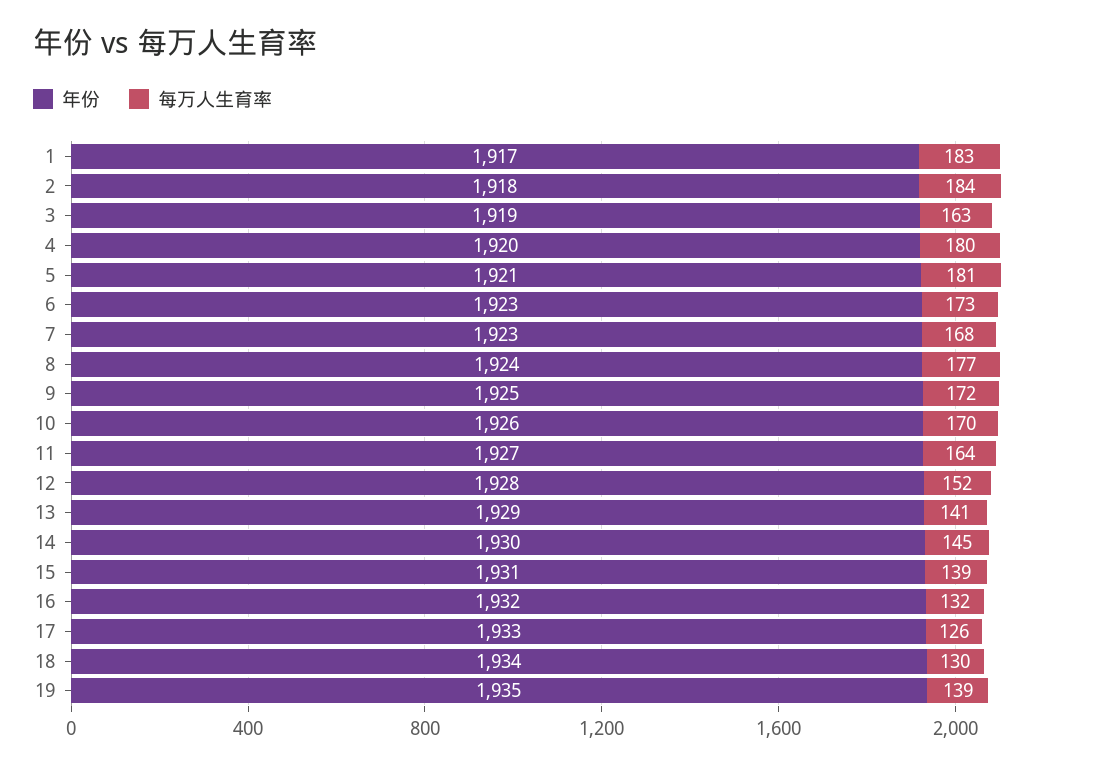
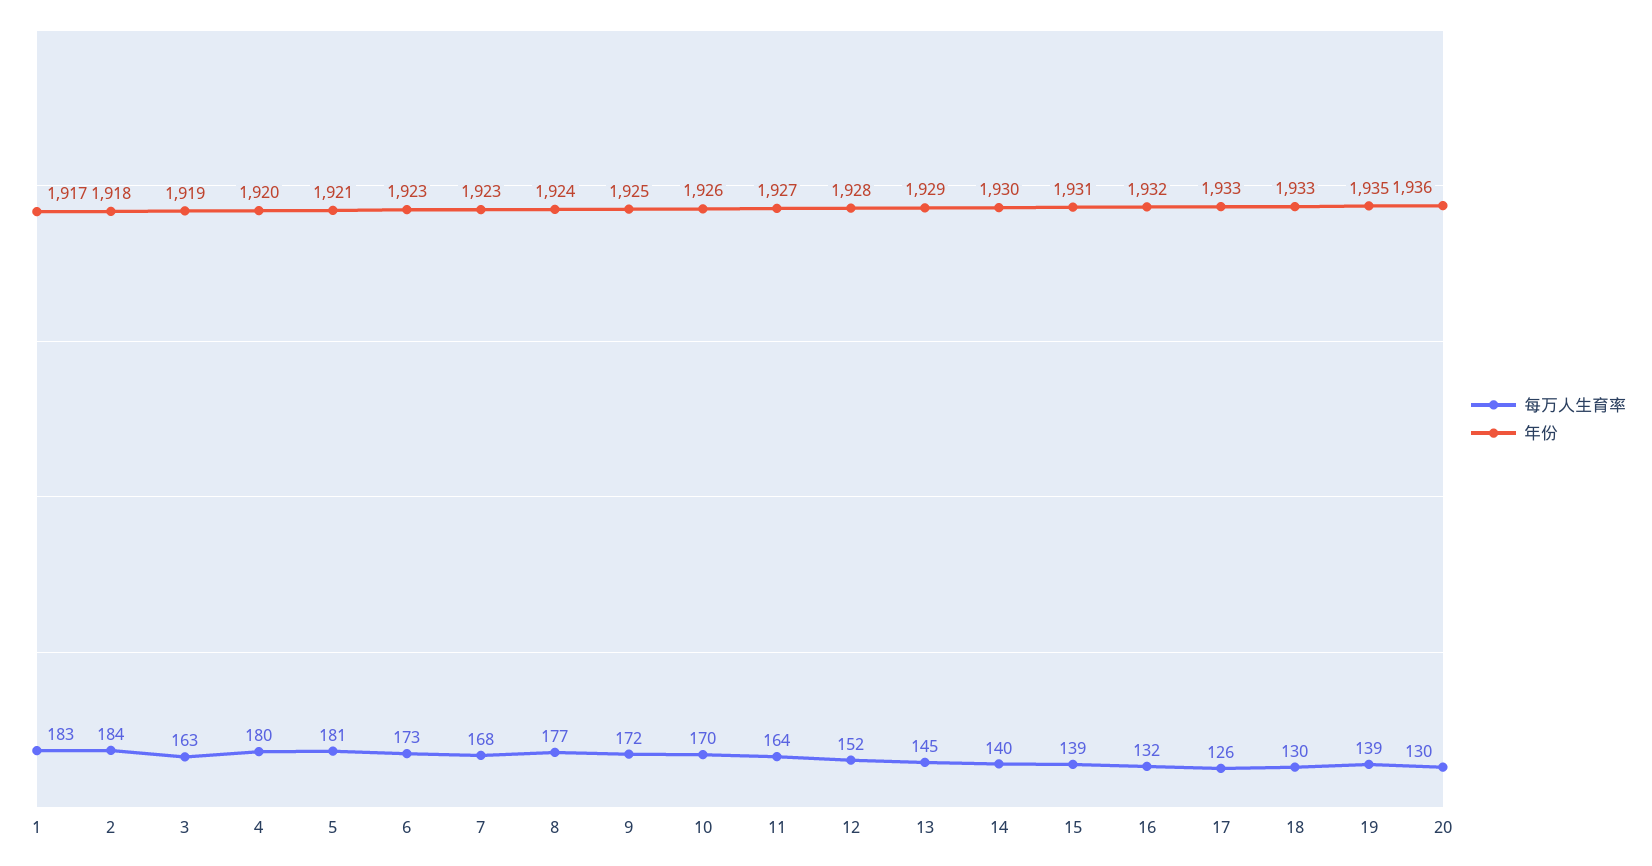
每万人生育率, 13: 141 -> 145
每万人生育率, 14: 145 -> 140
年份, 18: 1934 -> 1933
每万人生育率, 20: none -> 130
年份, 20: none -> 1936

